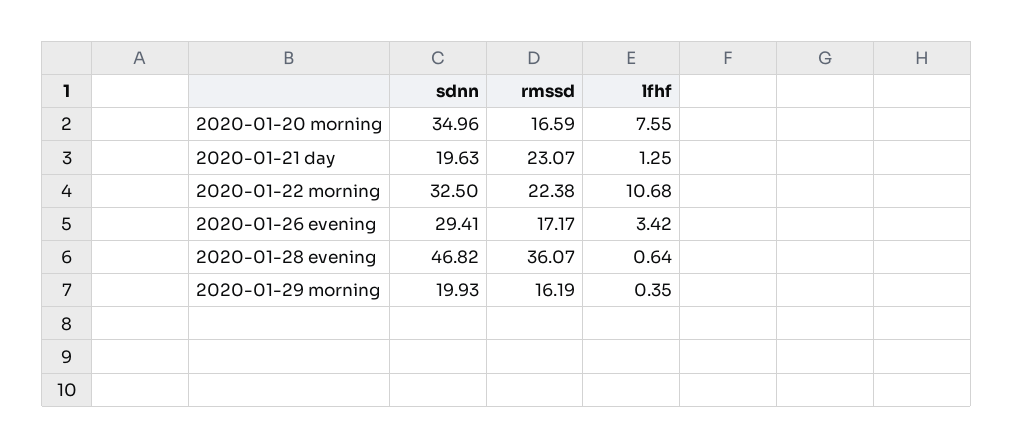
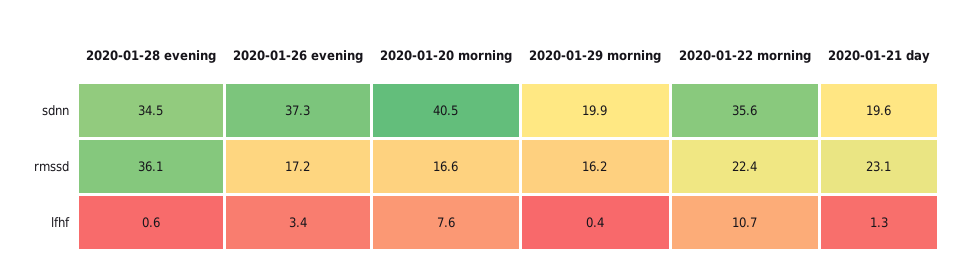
sdnn, 2020-01-20 morning: 34.96 -> 40.5
sdnn, 2020-01-22 morning: 32.5 -> 35.6
sdnn, 2020-01-26 evening: 29.41 -> 37.3
sdnn, 2020-01-28 evening: 46.82 -> 34.5

